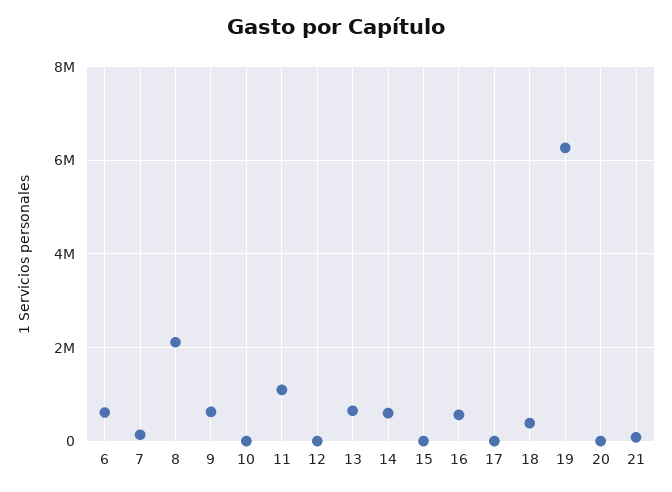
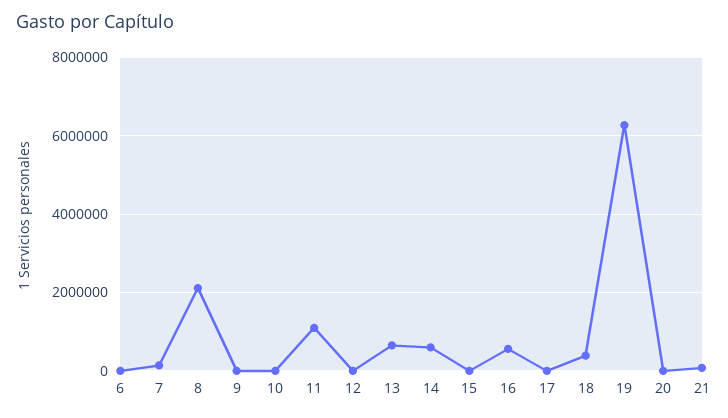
6: 600000 -> 0
9: 600000 -> 0

